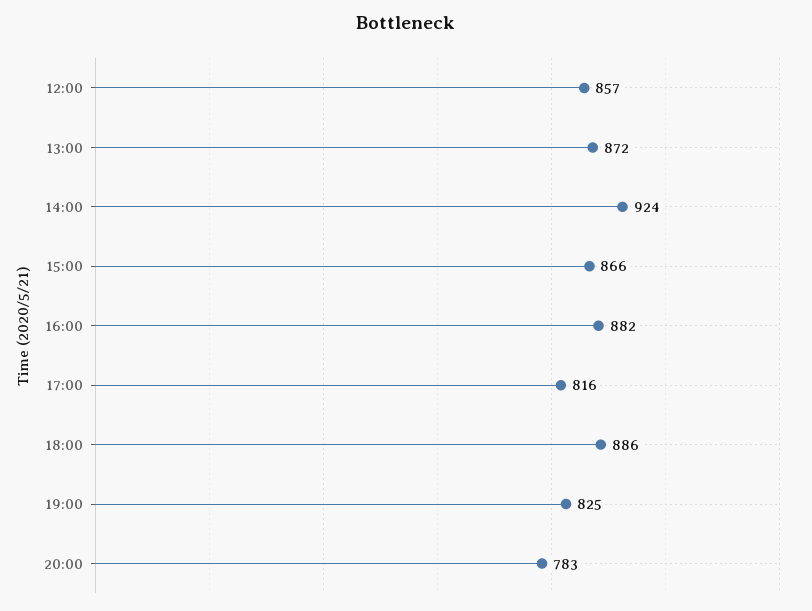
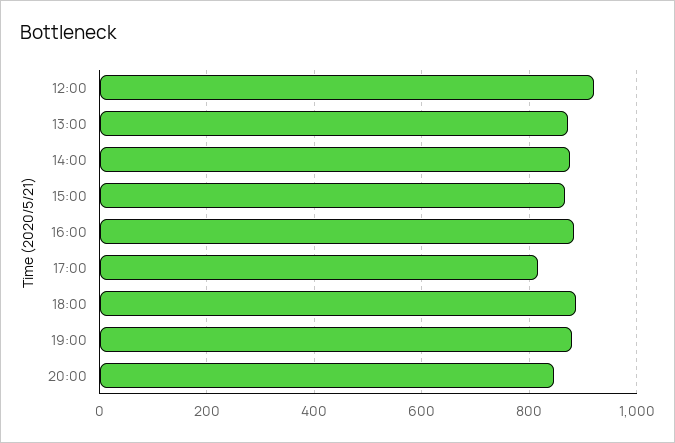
12:00: 857 -> 920
14:00: 924 -> 880
19:00: 825 -> 880
20:00: 783 -> 840

